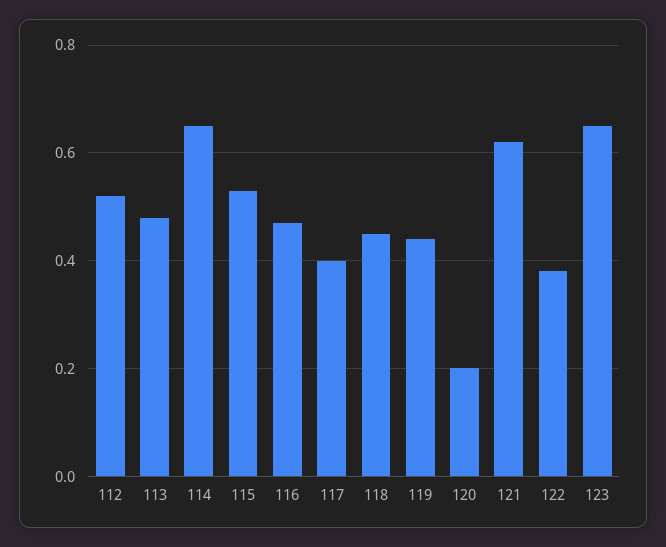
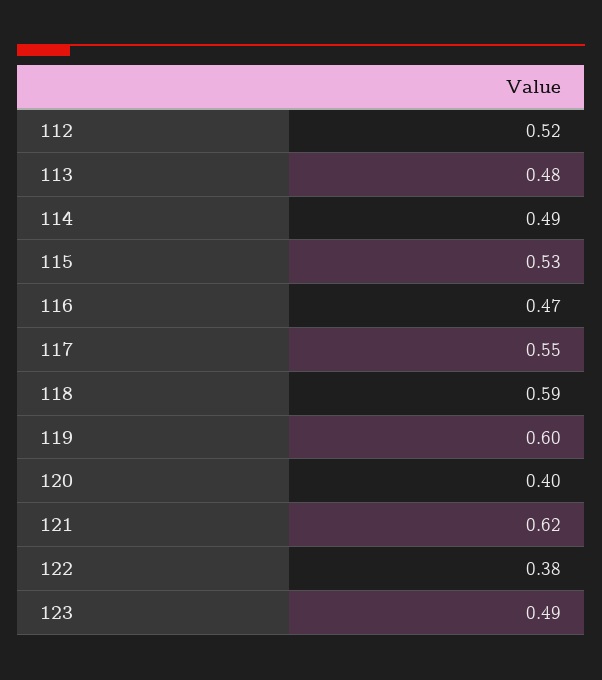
114: 0.65 -> 0.49
117: 0.4 -> 0.55
118: 0.45 -> 0.59
119: 0.45 -> 0.6
120: 0.2 -> 0.4
123: 0.65 -> 0.49

